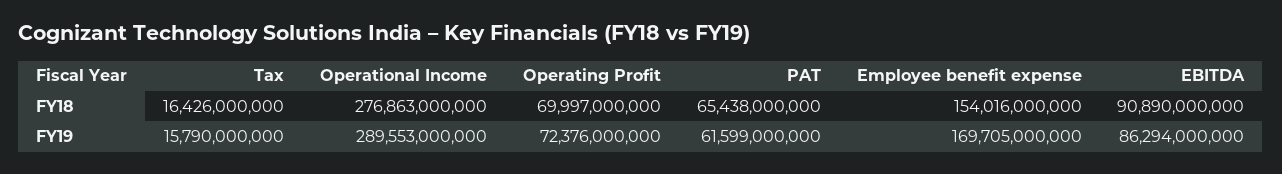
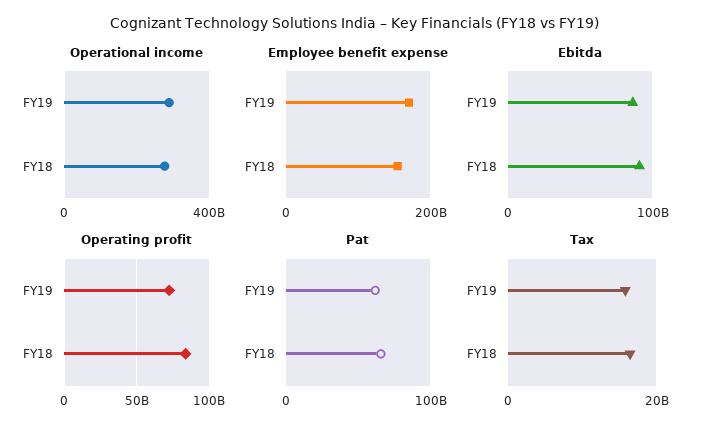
Operating Profit, FY18: 69997000000 -> 85000000000

